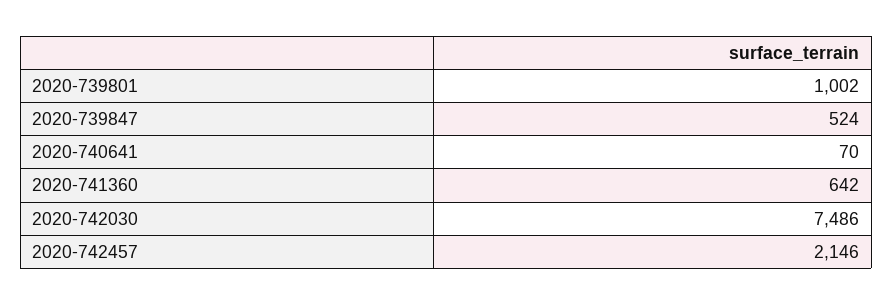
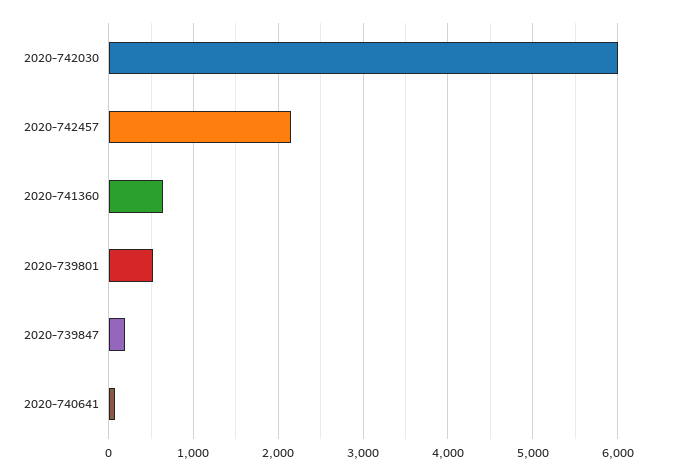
2020-739801: 1002 -> 500
2020-739847: 524 -> 200
2020-742030: 7486 -> 6000

